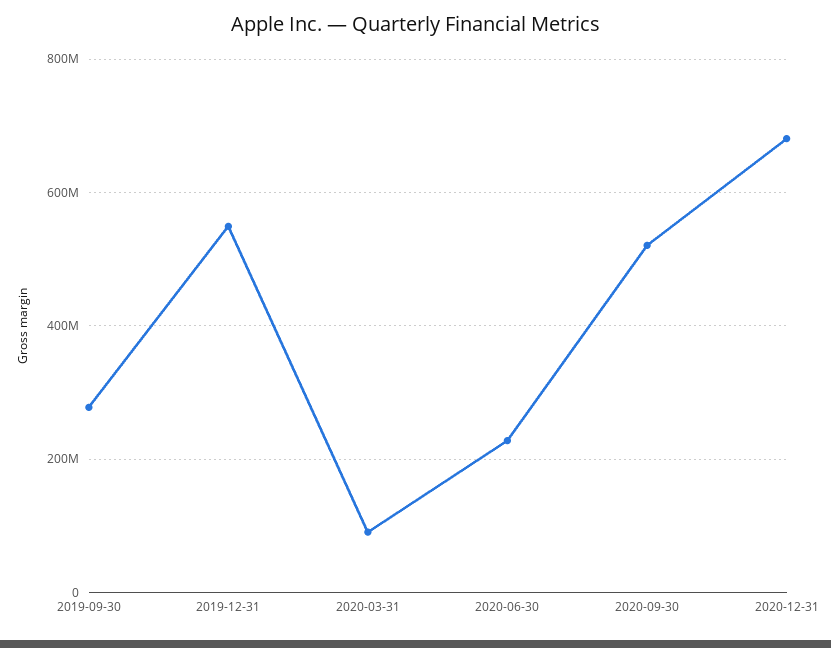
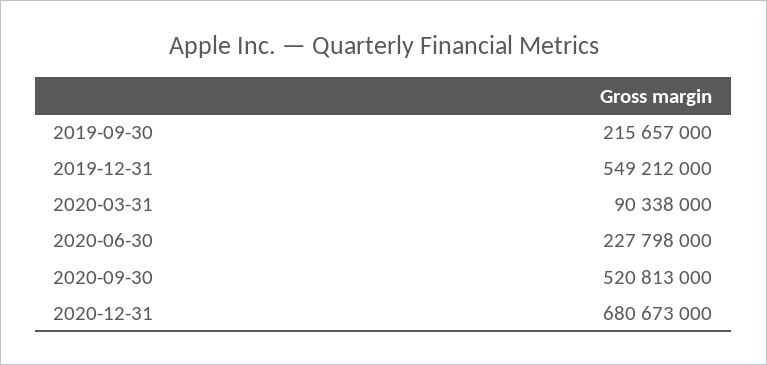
2019-09-30: 280000000 -> 215657000

